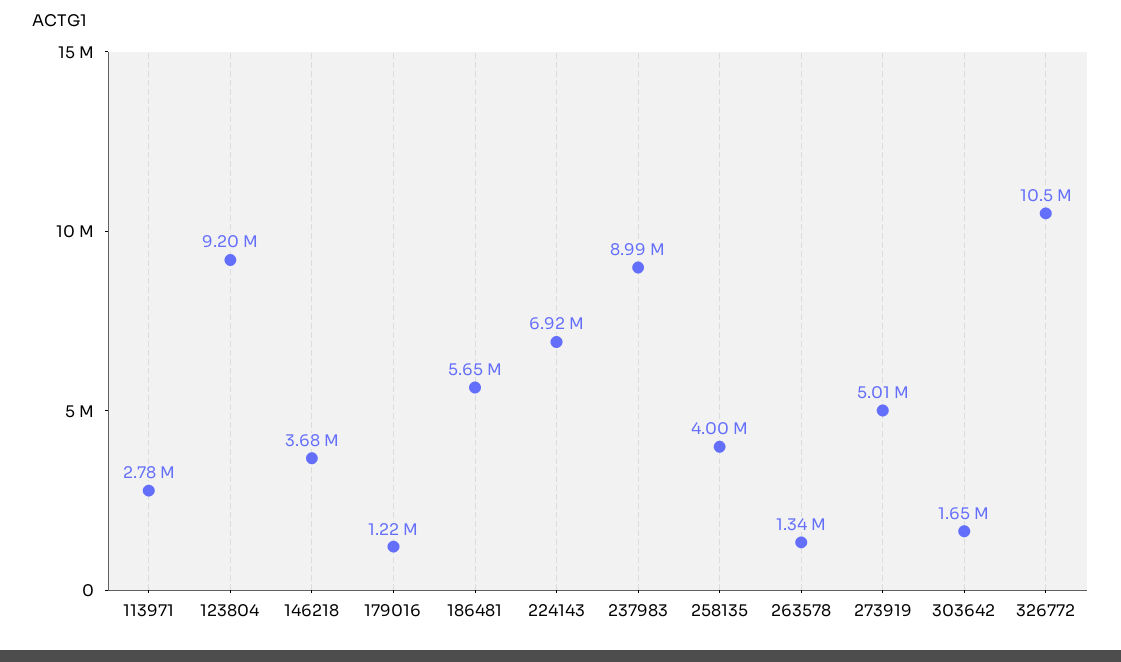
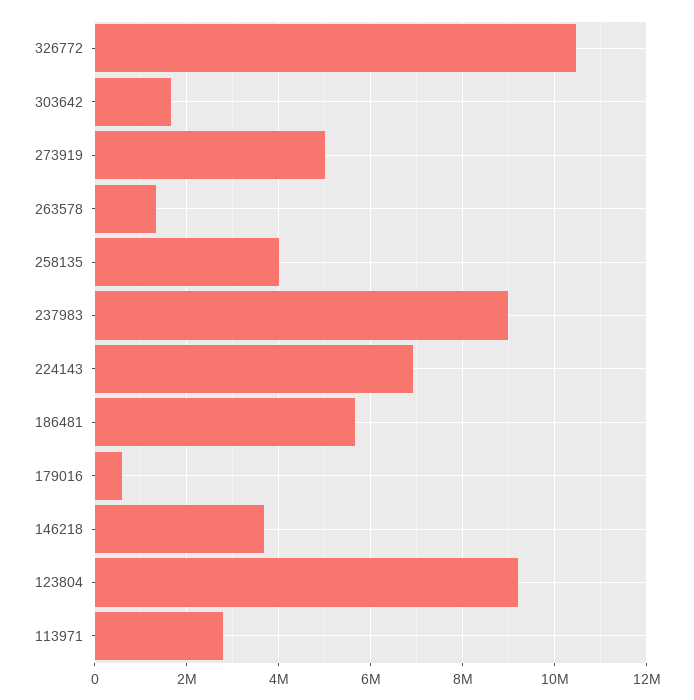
179016: 1220000 -> 600000

